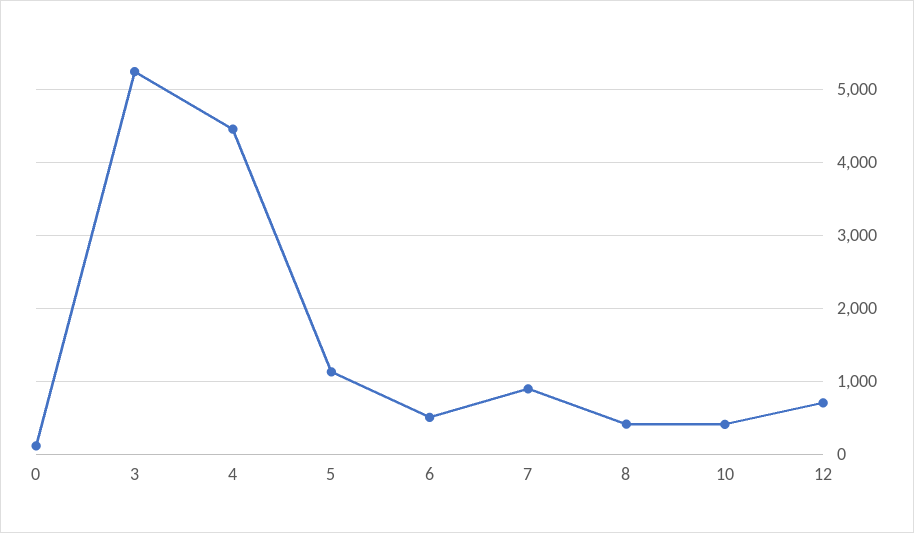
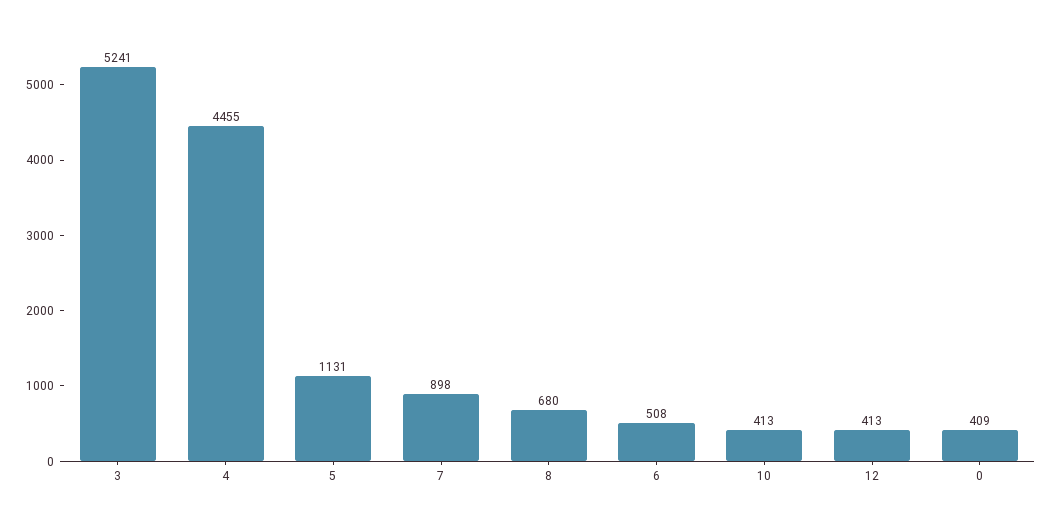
0: 100 -> 409
8: 400 -> 680
12: 700 -> 413

